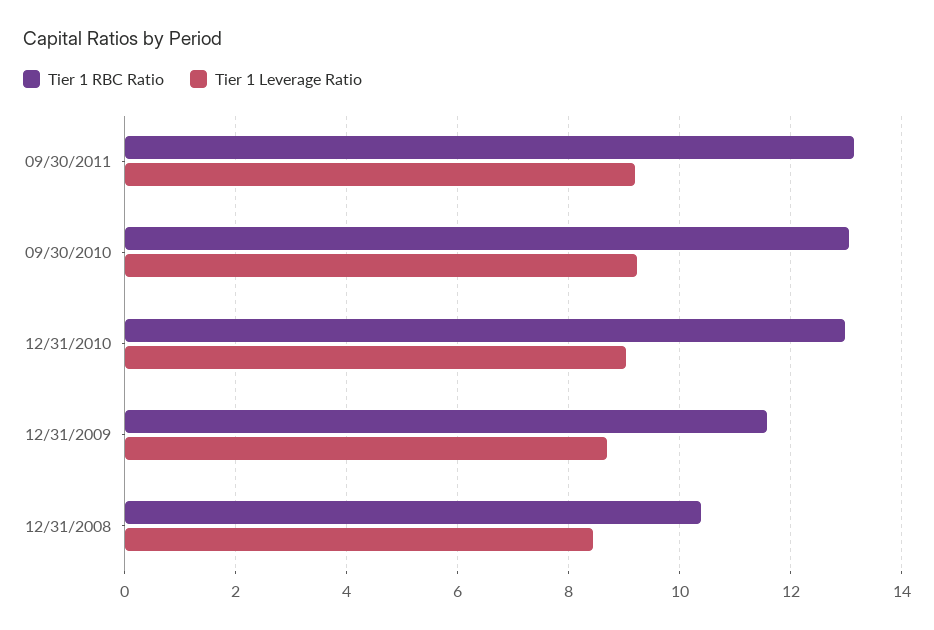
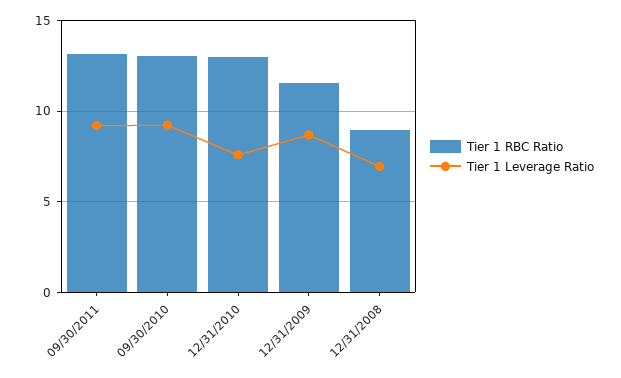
Tier 1 Leverage Ratio, 12/31/2010: 9 -> 7.5
Tier 1 RBC Ratio, 12/31/2008: 10.4 -> 9
Tier 1 Leverage Ratio, 12/31/2008: 8.4 -> 7

